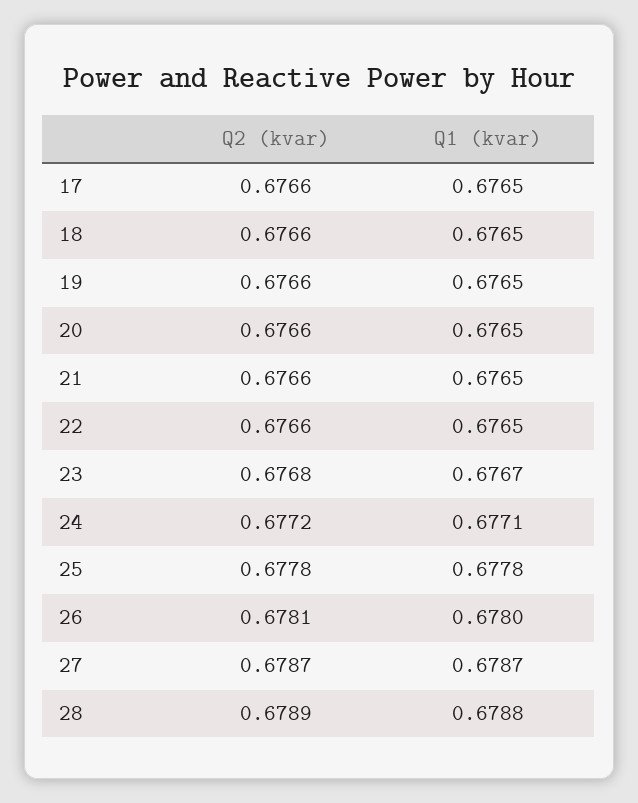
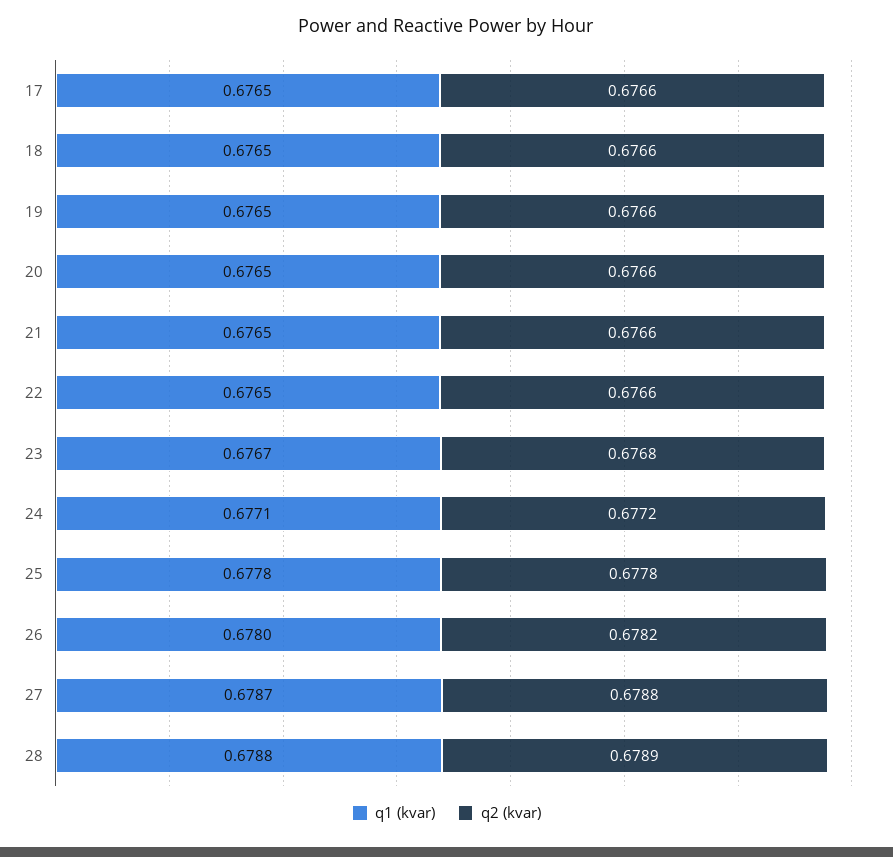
Q2 (kvar), 26: 0.6781 -> 0.6782
Q2 (kvar), 27: 0.6787 -> 0.6788

